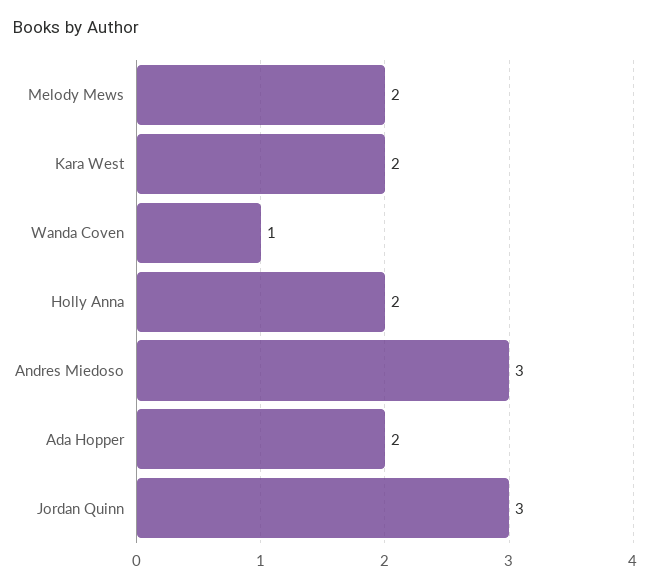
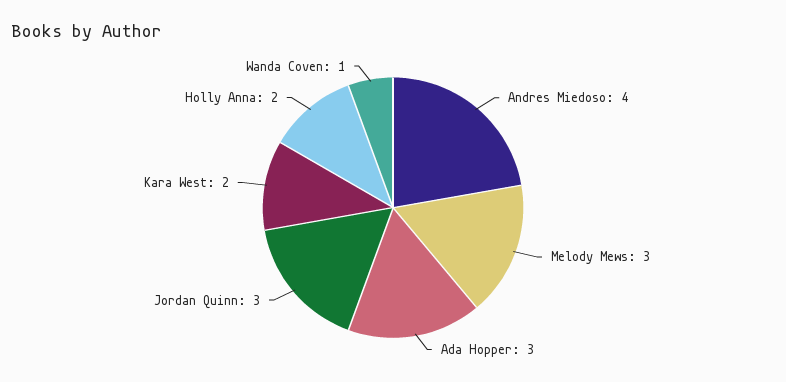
Melody Mews: 2 -> 3
Andres Miedoso: 3 -> 4
Ada Hopper: 2 -> 3

